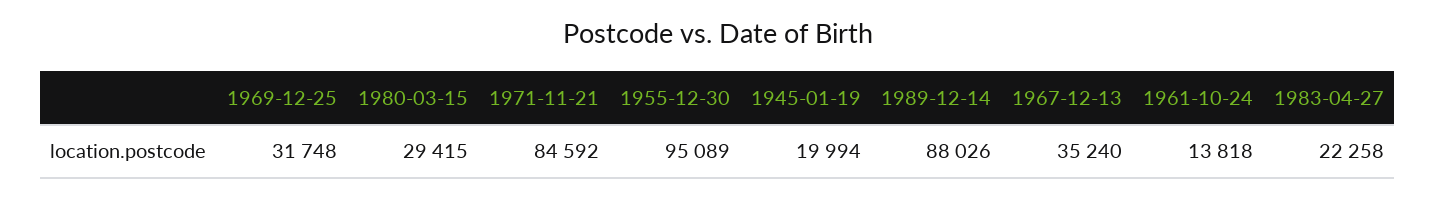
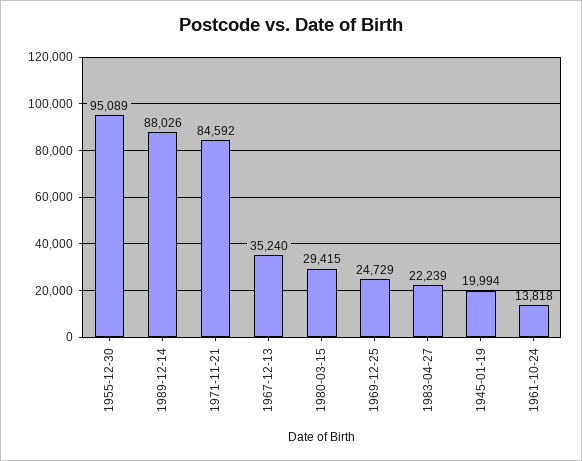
1969-12-25: 31748 -> 24729
1983-04-27: 22258 -> 22239

